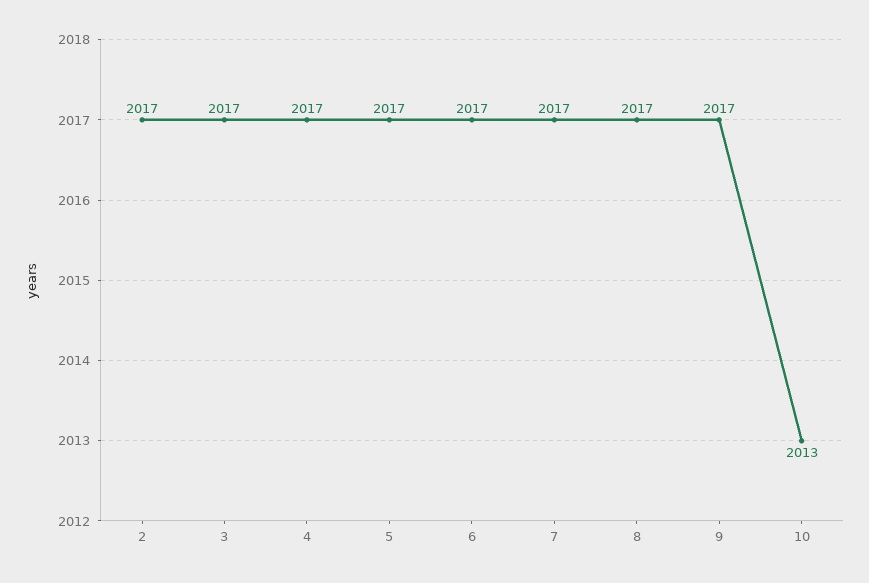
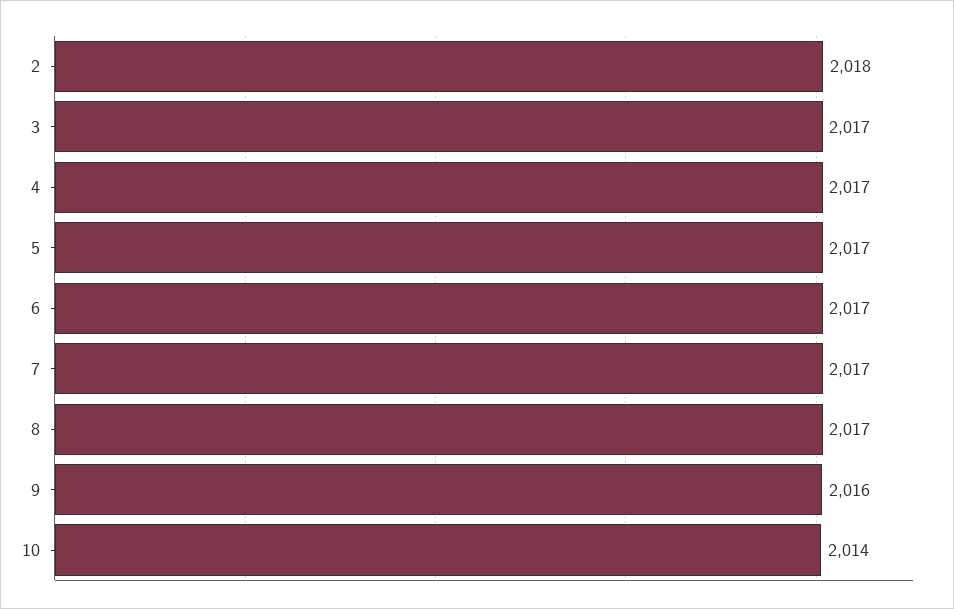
2: 2017 -> 2018
9: 2017 -> 2016
10: 2013 -> 2014

